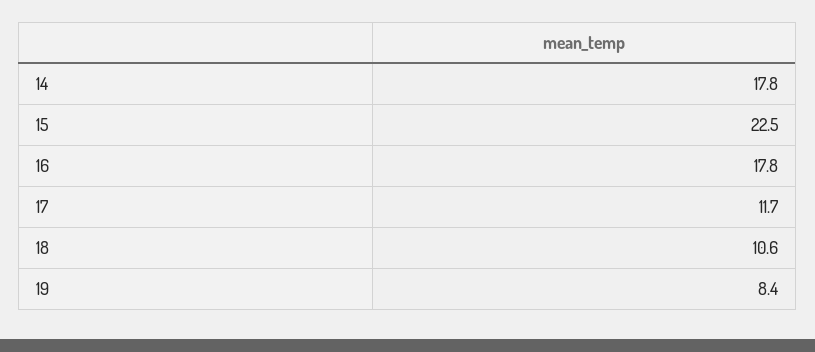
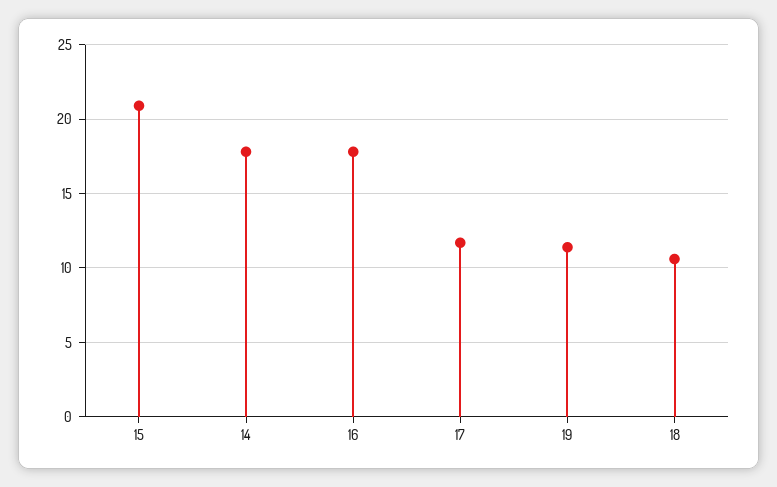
15: 22.5 -> 21
19: 8.4 -> 11.5

